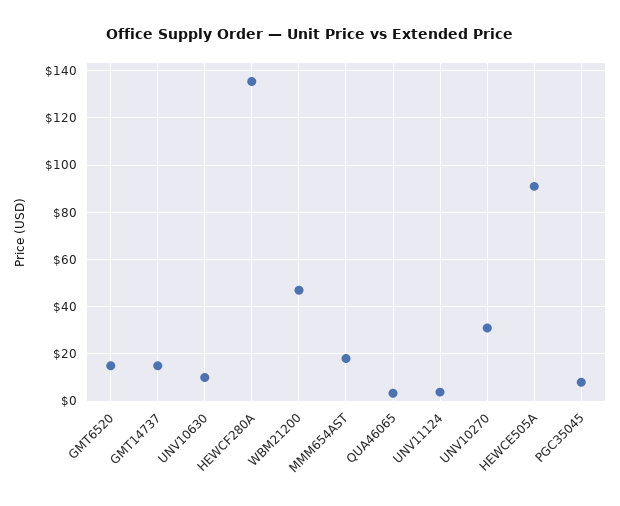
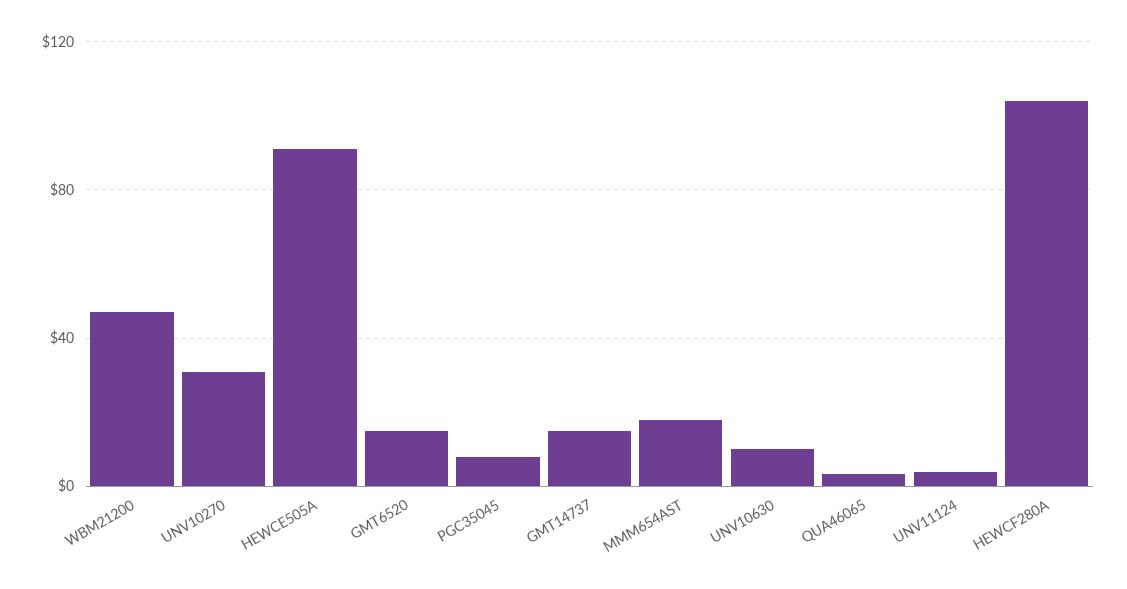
HEWCF280A: 135 -> 105

